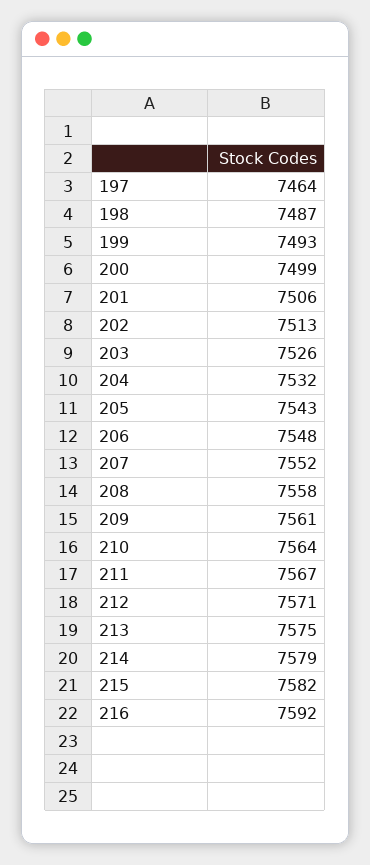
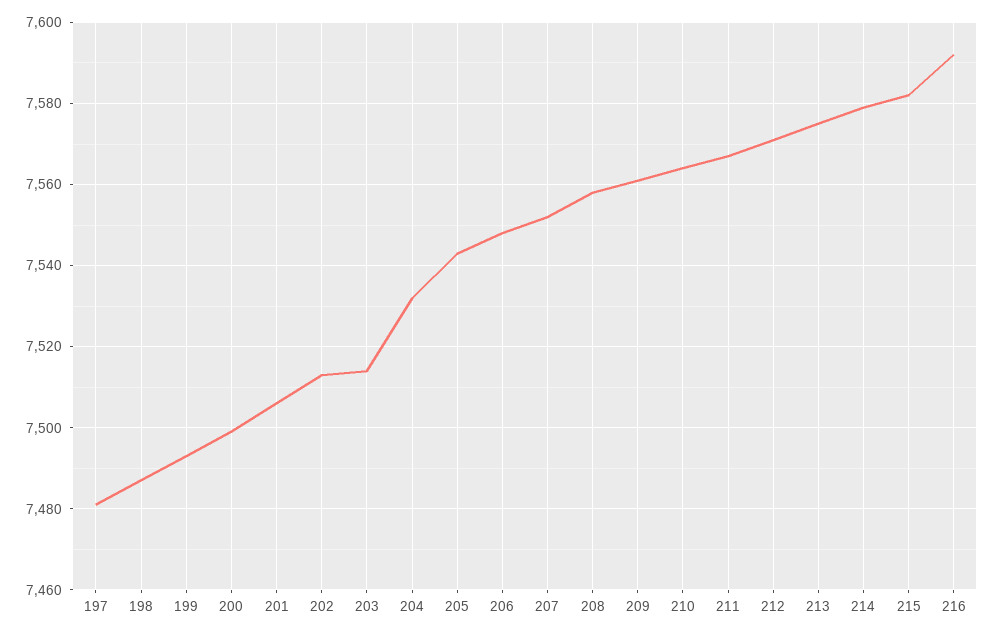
197: 7464 -> 7480
203: 7526 -> 7515

